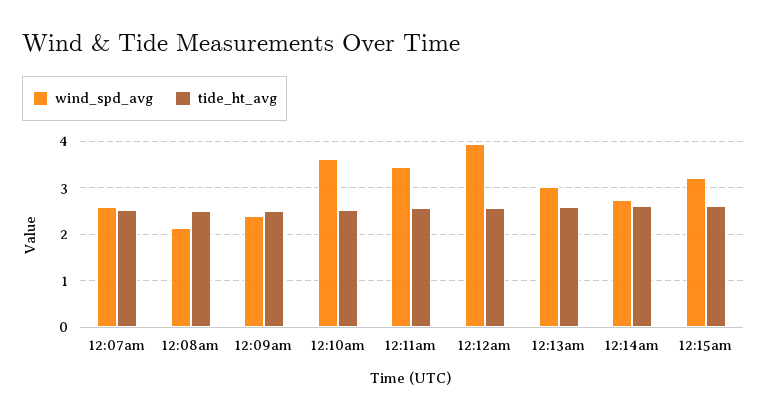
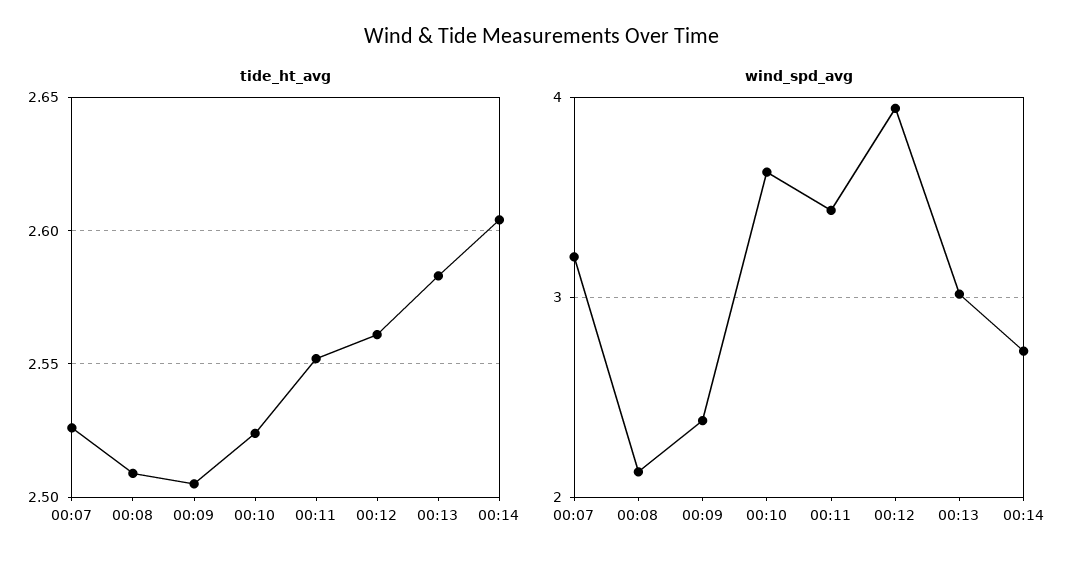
wind_spd_avg, 12:07am: 2.6 -> 3.2
wind_spd_avg, 12:15am: 3.2 -> none
tide_ht_avg, 12:15am: 2.6 -> none

